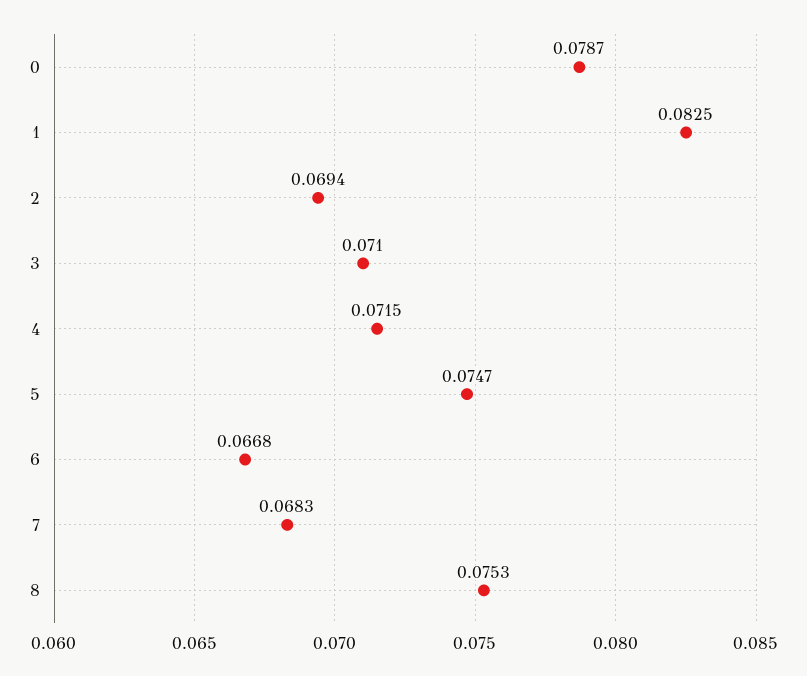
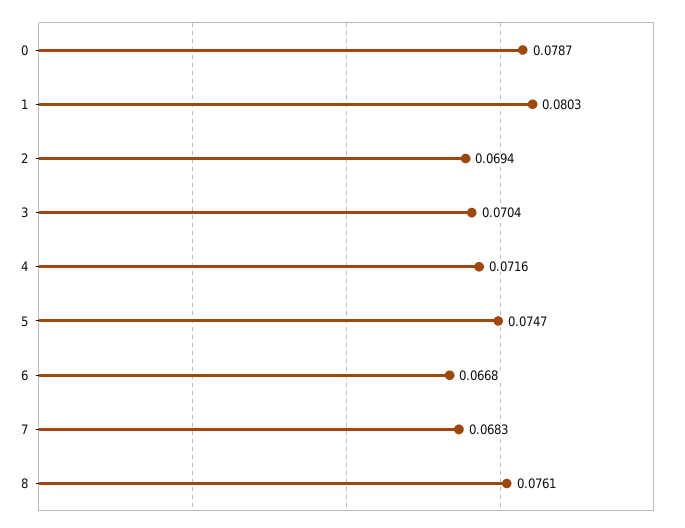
1: 0.0825 -> 0.0803
3: 0.071 -> 0.0704
4: 0.0715 -> 0.0716
8: 0.0753 -> 0.0761

